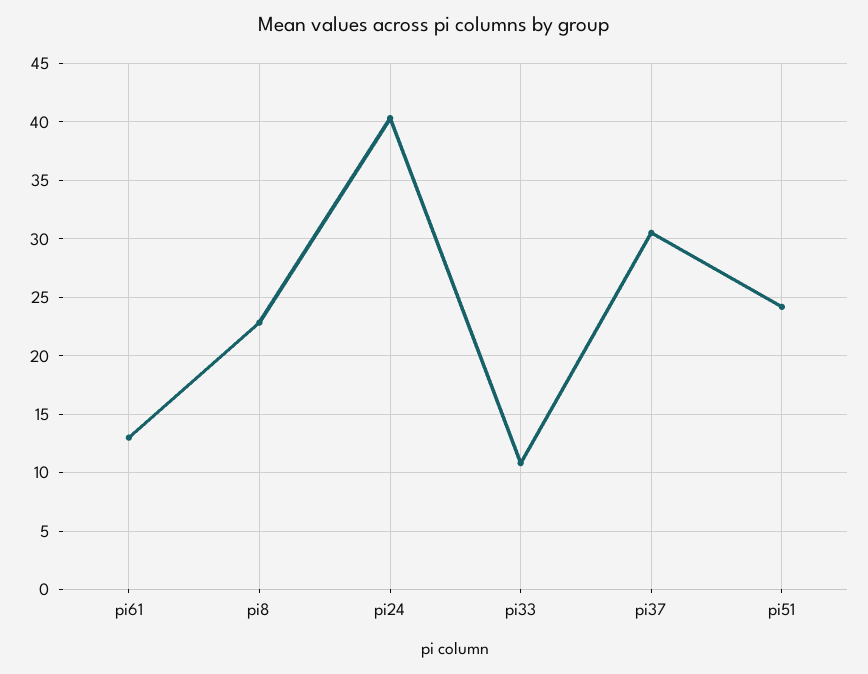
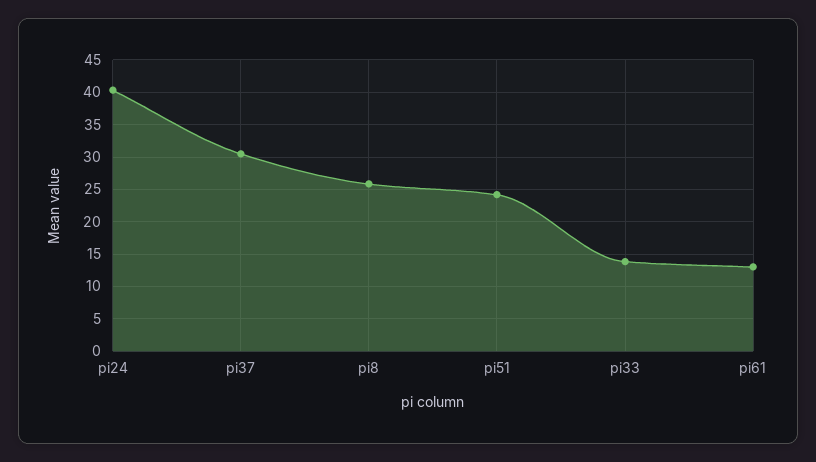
pi8: 23 -> 26
pi33: 11 -> 14

